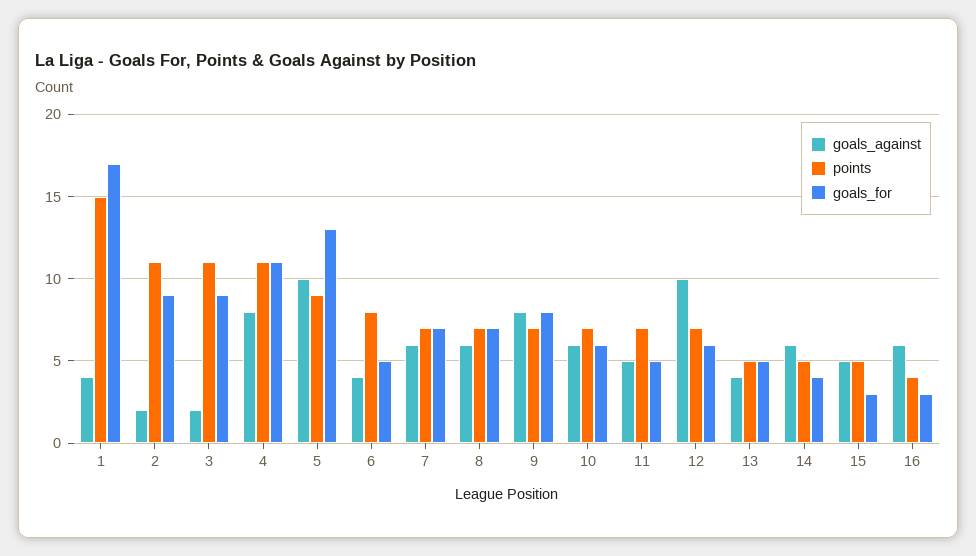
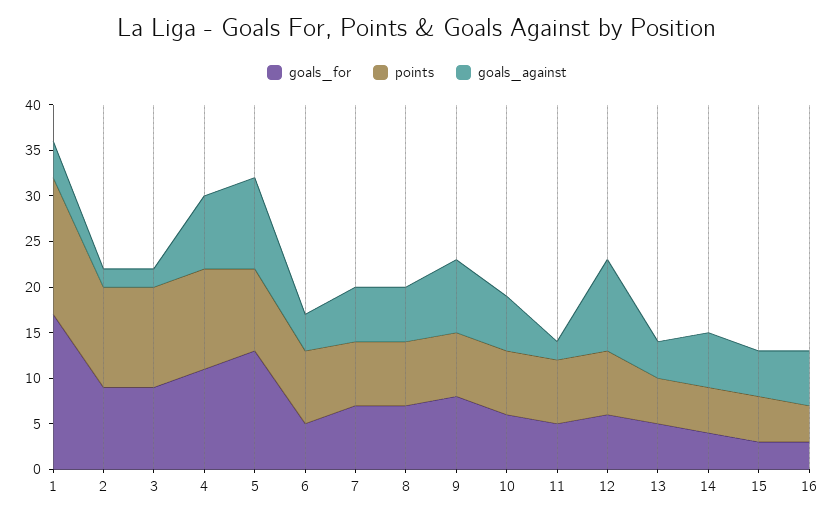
goals_against, 11: 5 -> 2

